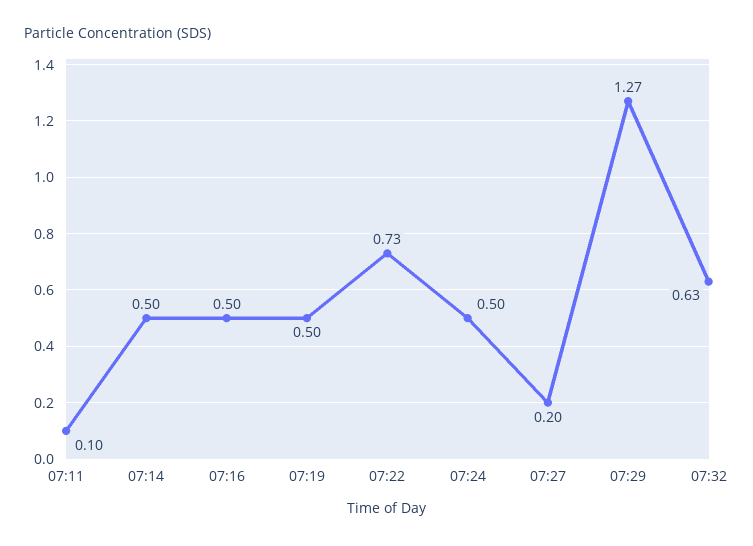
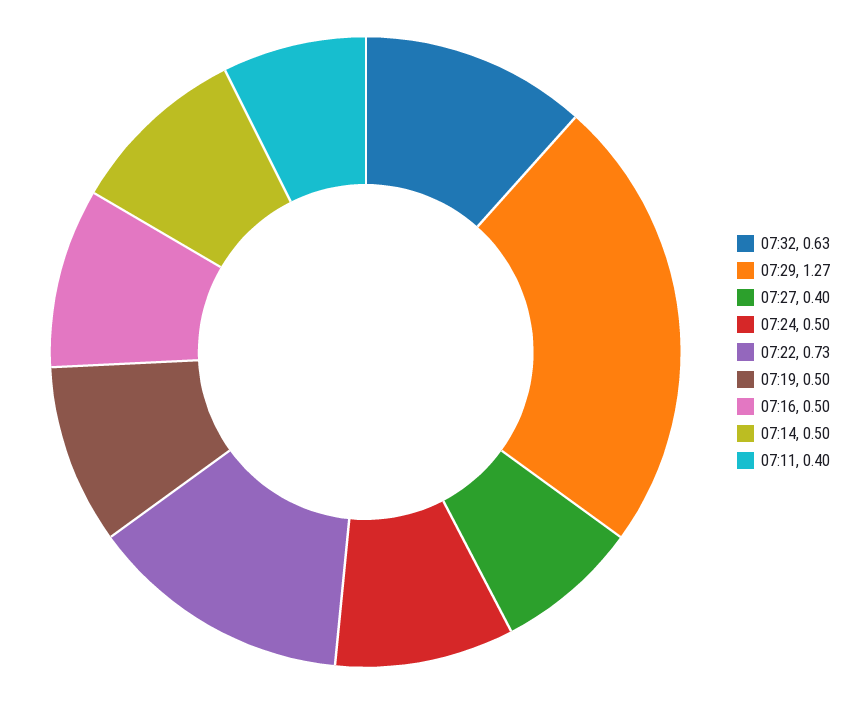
07:11: 0.1 -> 0.4
07:27: 0.2 -> 0.4

